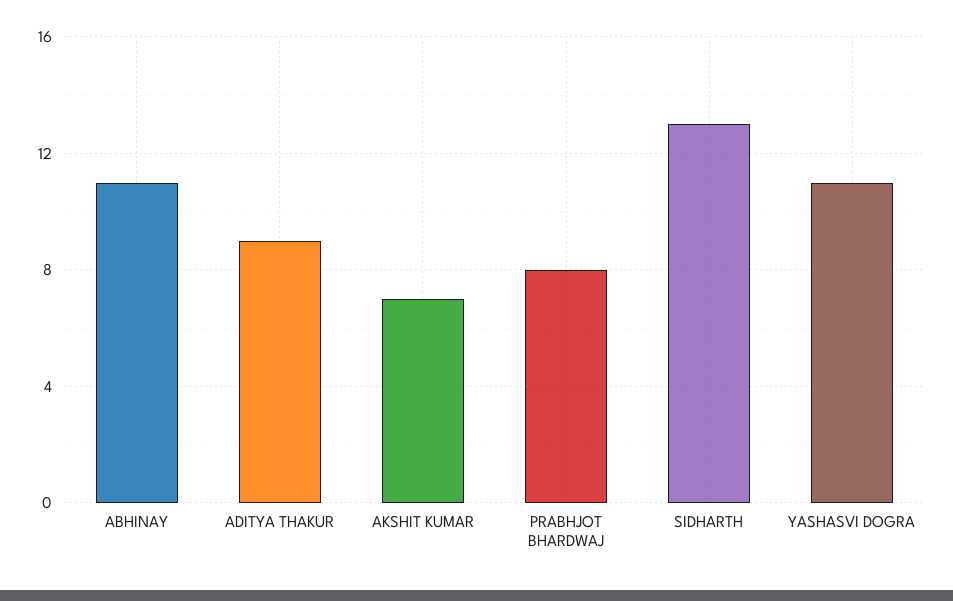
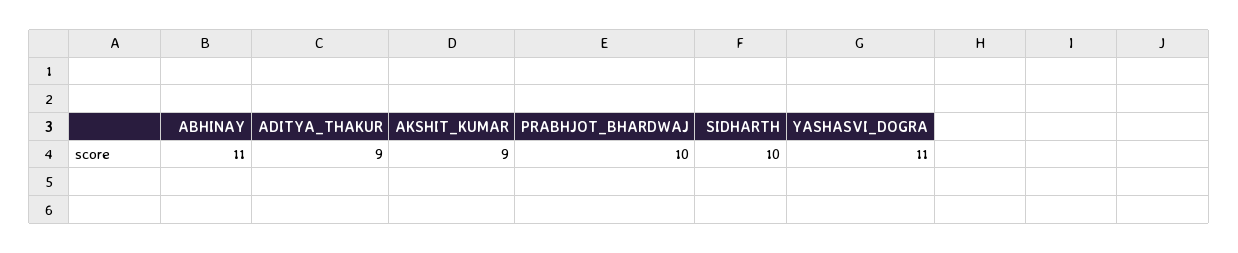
AKSHIT KUMAR: 7 -> 9
PRABHJOT BHARDWAJ: 8 -> 10
SIDHARTH: 13 -> 10

